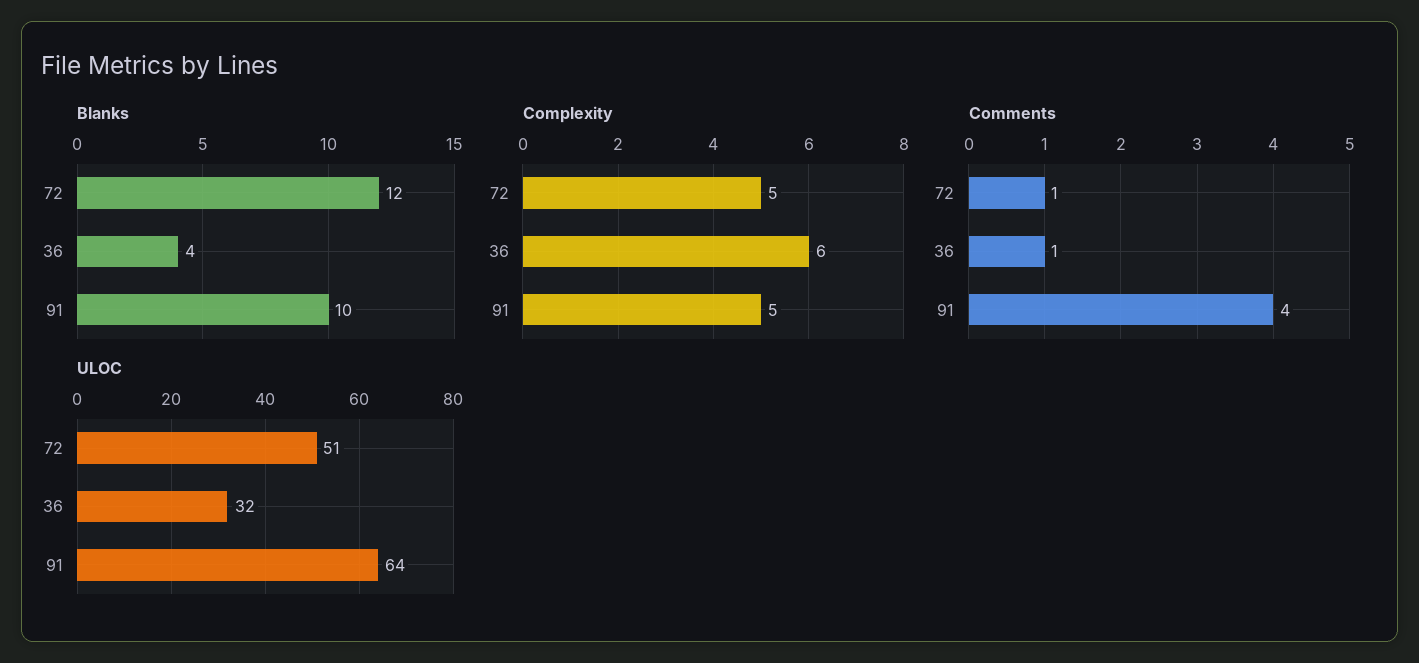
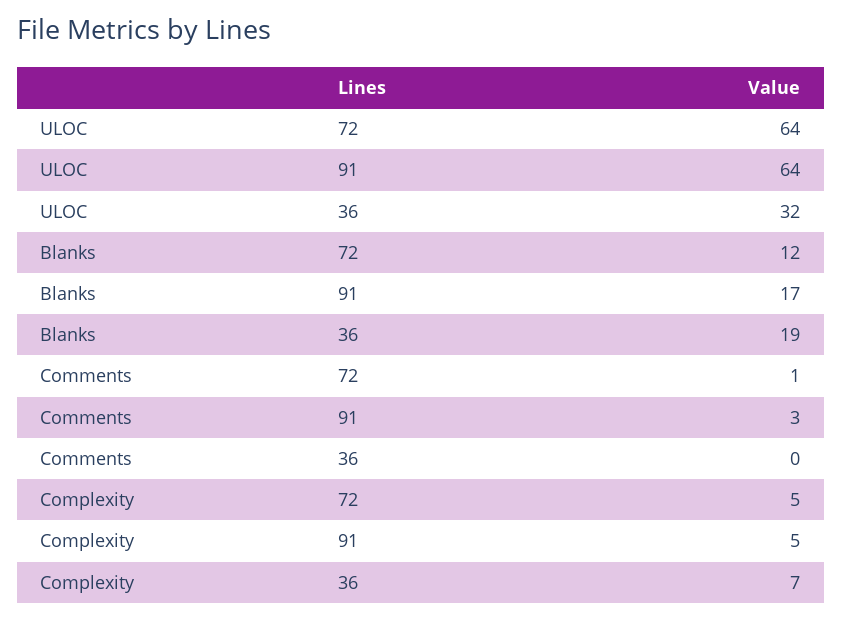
Blanks, 36: 4 -> 19
Blanks, 91: 10 -> 17
Complexity, 36: 6 -> 7
Comments, 36: 1 -> 0
Comments, 91: 4 -> 3
ULOC, 72: 51 -> 64

